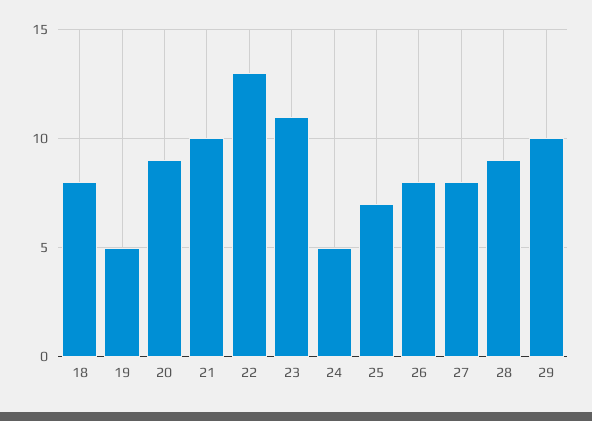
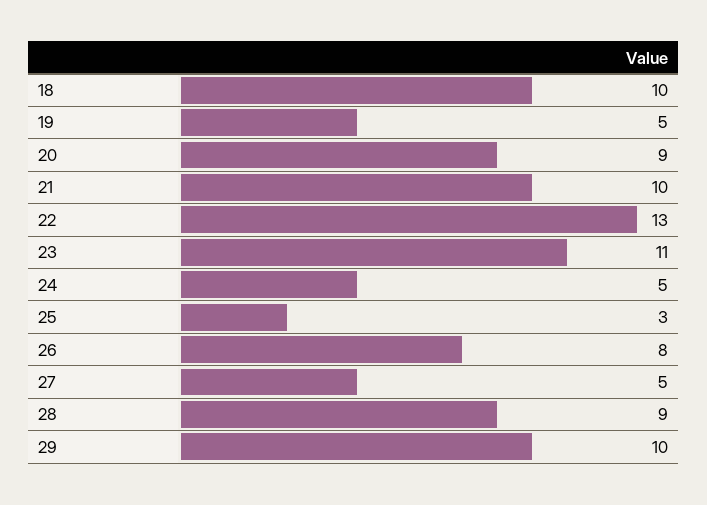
18: 8 -> 10
25: 7 -> 3
27: 8 -> 5

